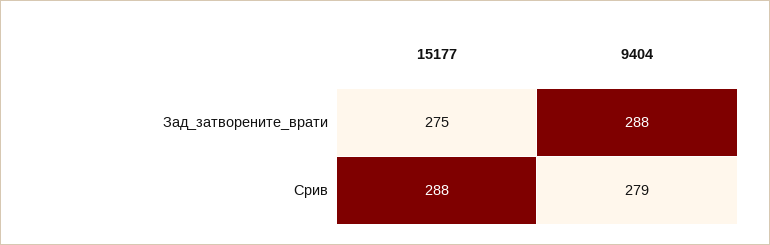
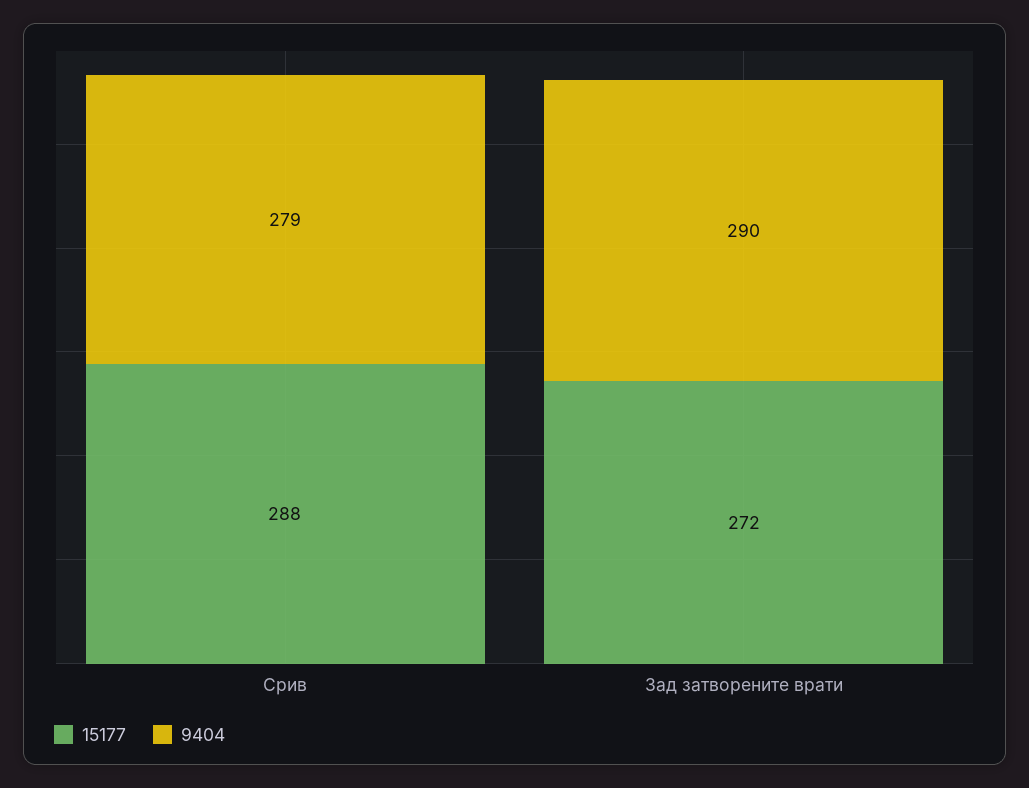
15177, Зад_затворените_врати: 275 -> 272
9404, Зад_затворените_врати: 288 -> 290

